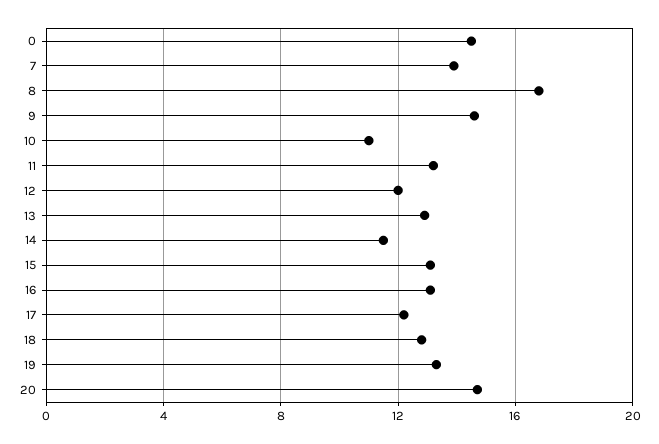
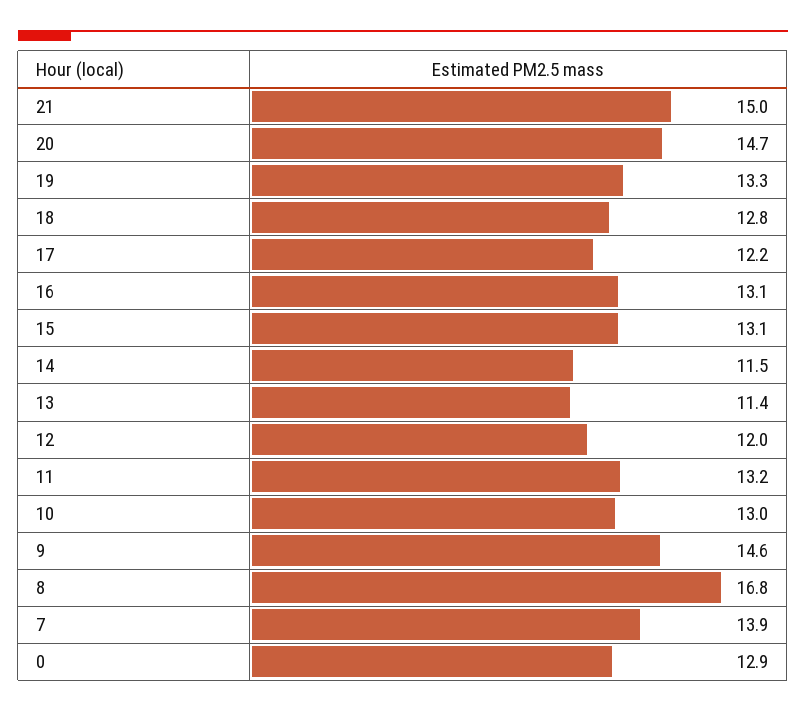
0: 14.5 -> 12.9
10: 11 -> 13
13: 13 -> 11.4
21: none -> 15

